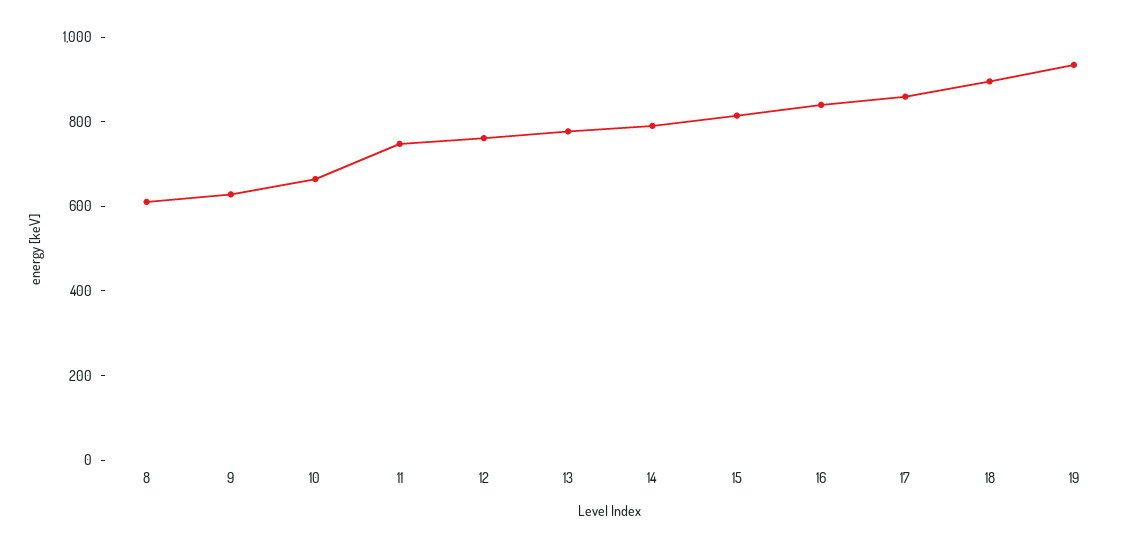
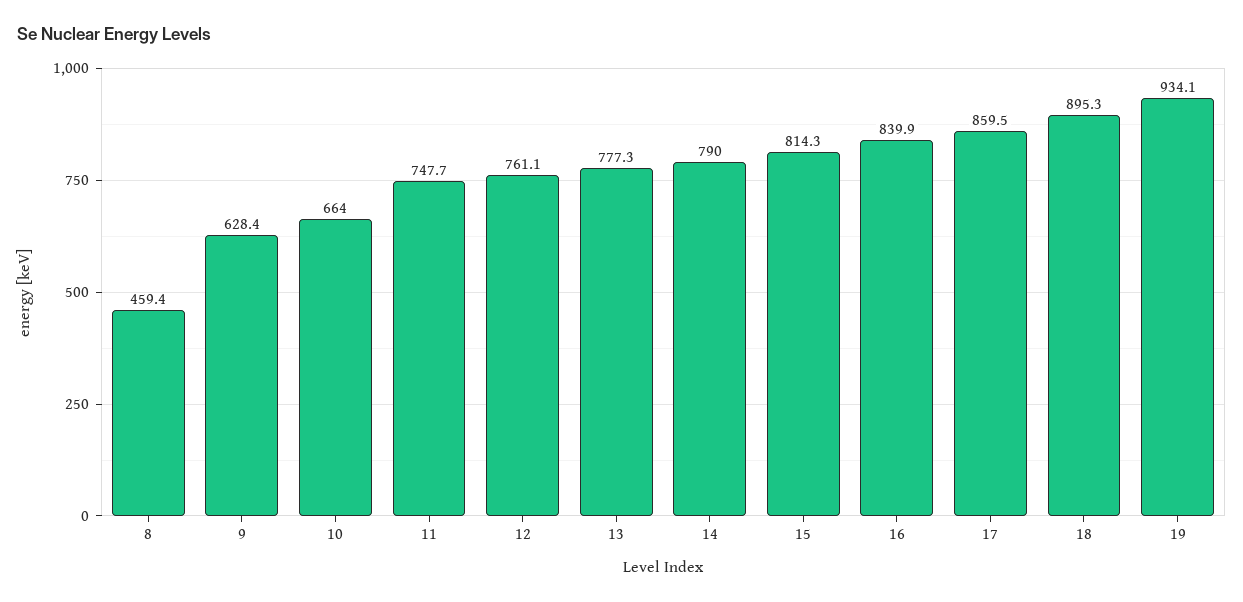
8: 600 -> 459.4

